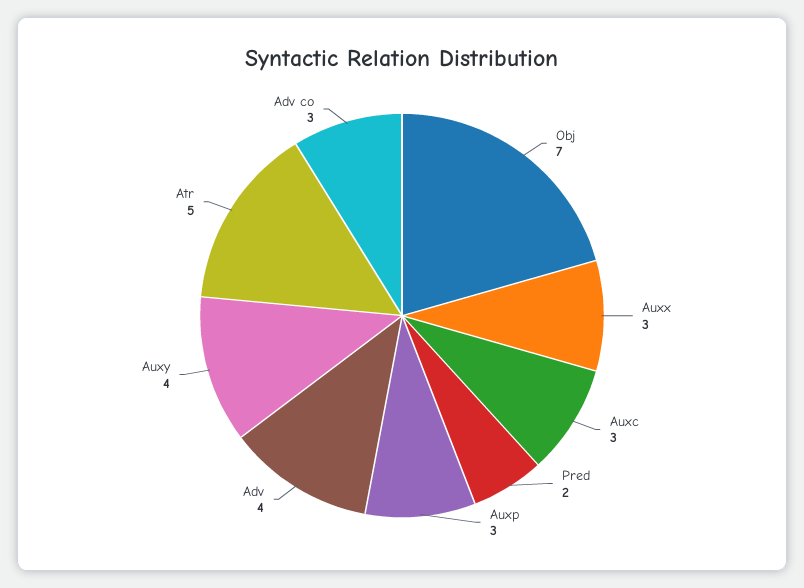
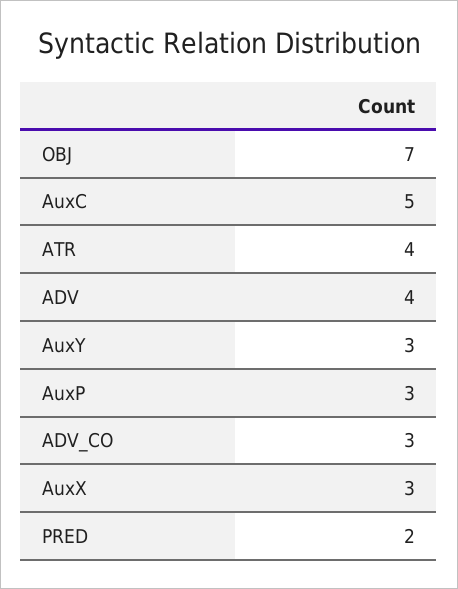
Auxc: 3 -> 5
Auxy: 4 -> 3
Atr: 5 -> 4

